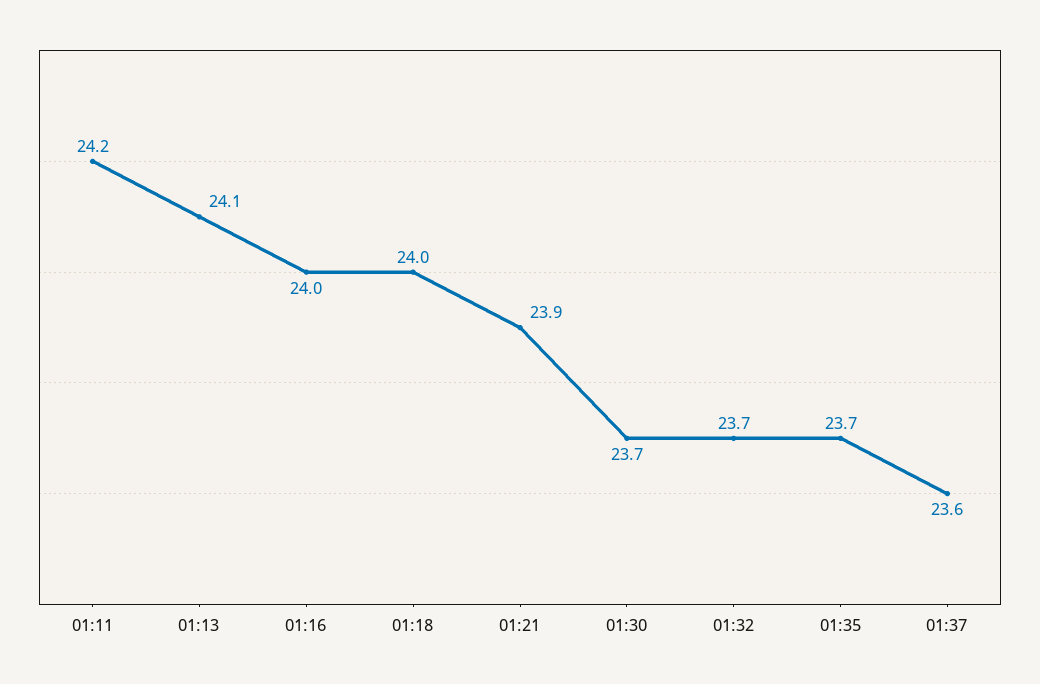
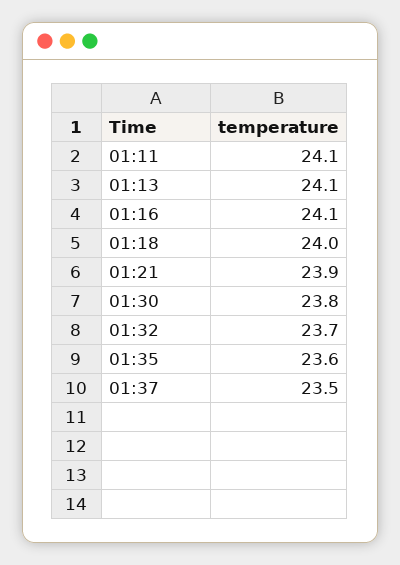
01:11: 24.2 -> 24.1
01:16: 24 -> 24.1
01:30: 23.7 -> 23.8
01:35: 23.7 -> 23.6
01:37: 23.6 -> 23.5

